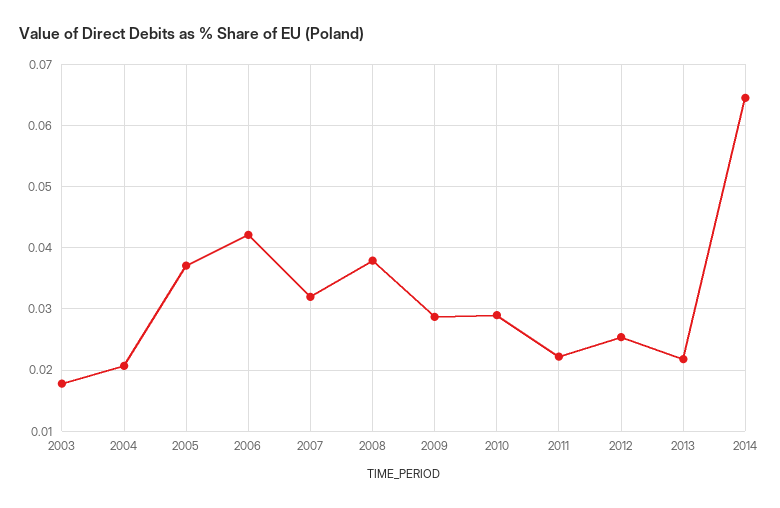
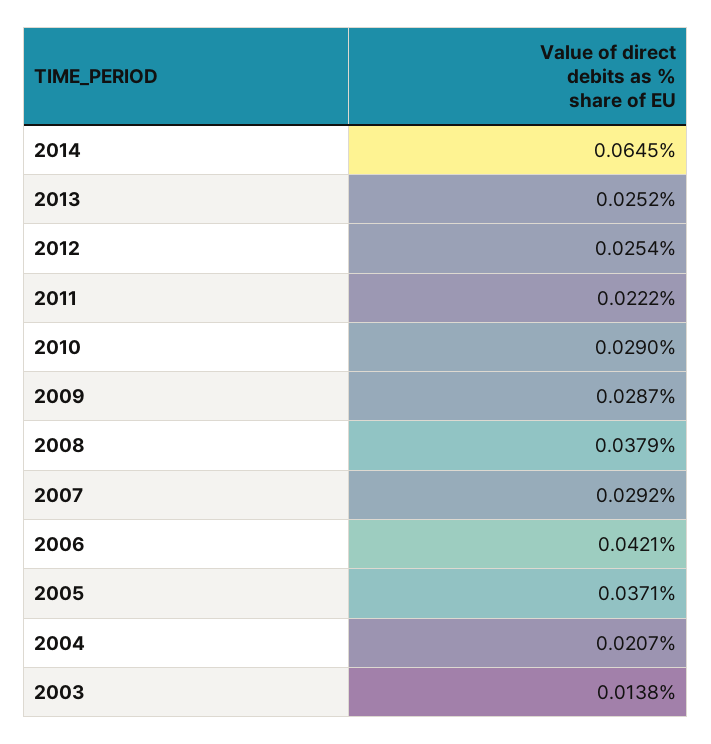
2003: 0.018 -> 0.0138
2007: 0.032 -> 0.0292
2013: 0.022 -> 0.0252

